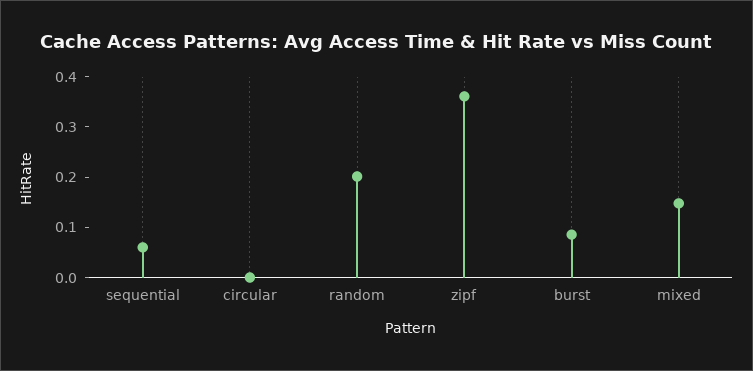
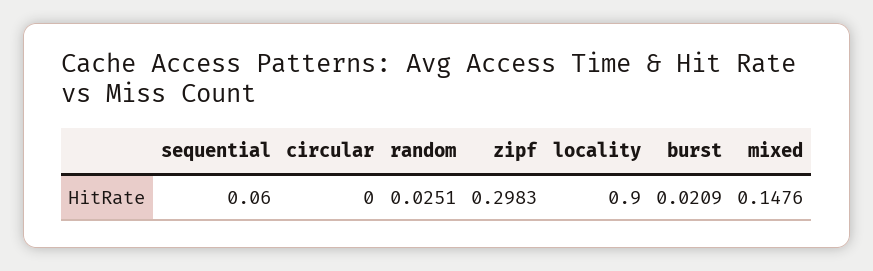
random: 0.2 -> 0.0251
zipf: 0.36 -> 0.2983
burst: 0.08 -> 0.0209
locality: none -> 0.9

